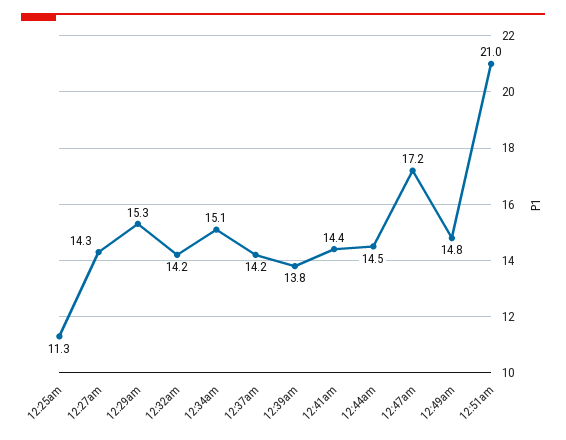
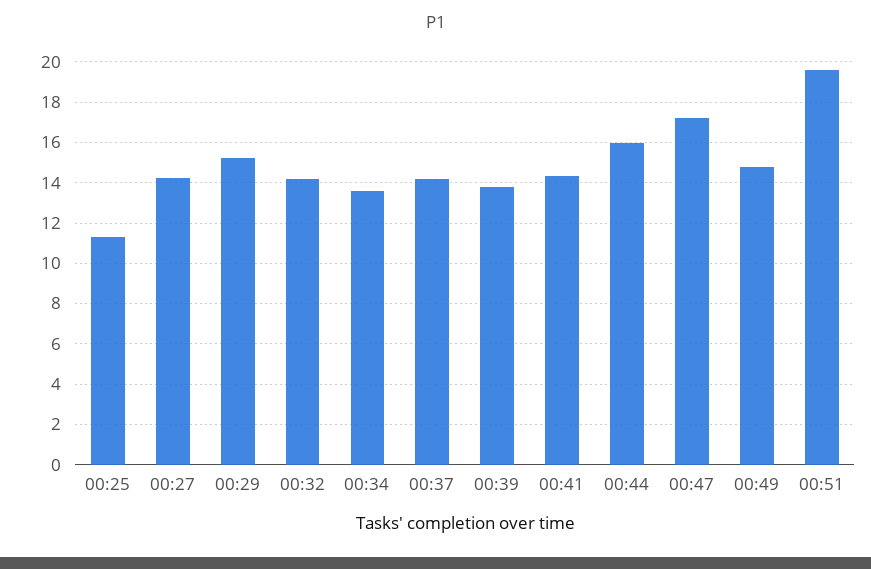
12:34am: 15.1 -> 13.5
12:44am: 14.5 -> 16
12:51am: 21 -> 19.5

